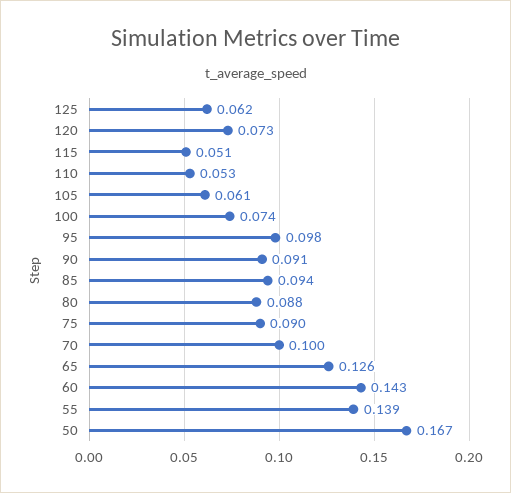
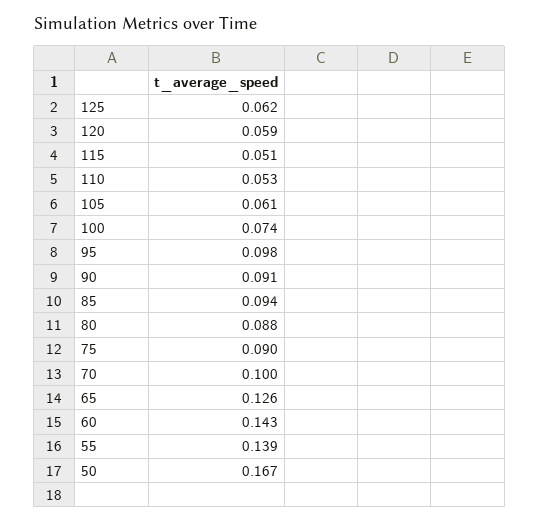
120: 0.073 -> 0.059

